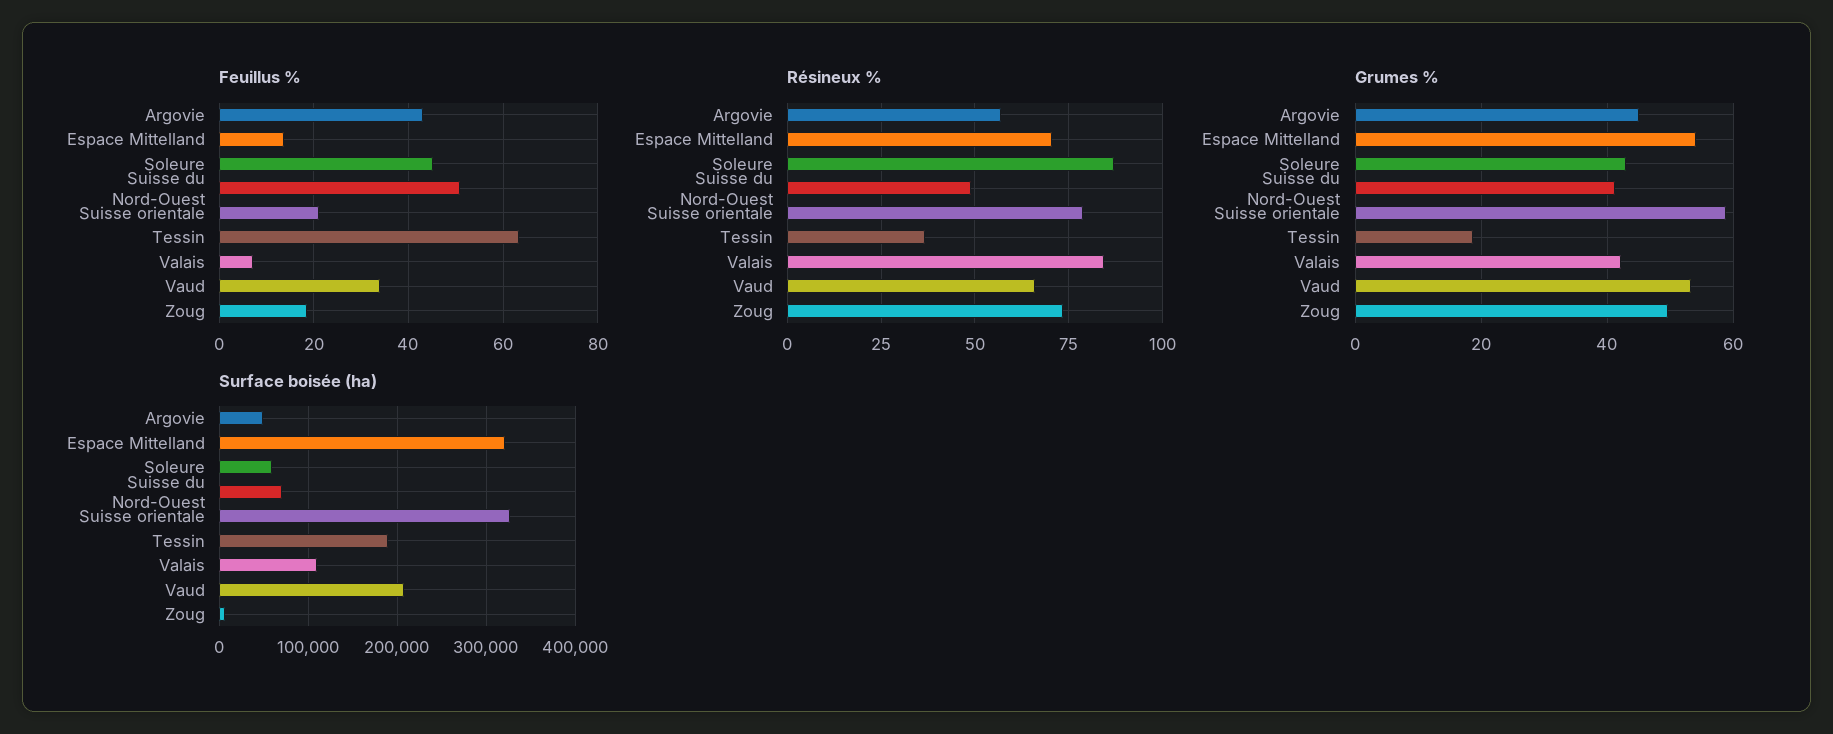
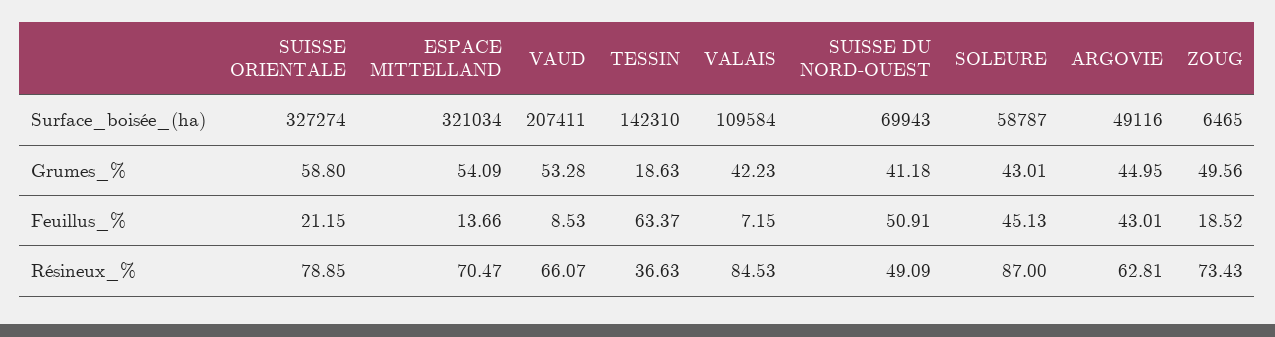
Feuillus %, Vaud: 34 -> 8.53
Résineux %, Argovie: 57.5 -> 62.81
Surface boisée (ha), Tessin: 190000 -> 142310

